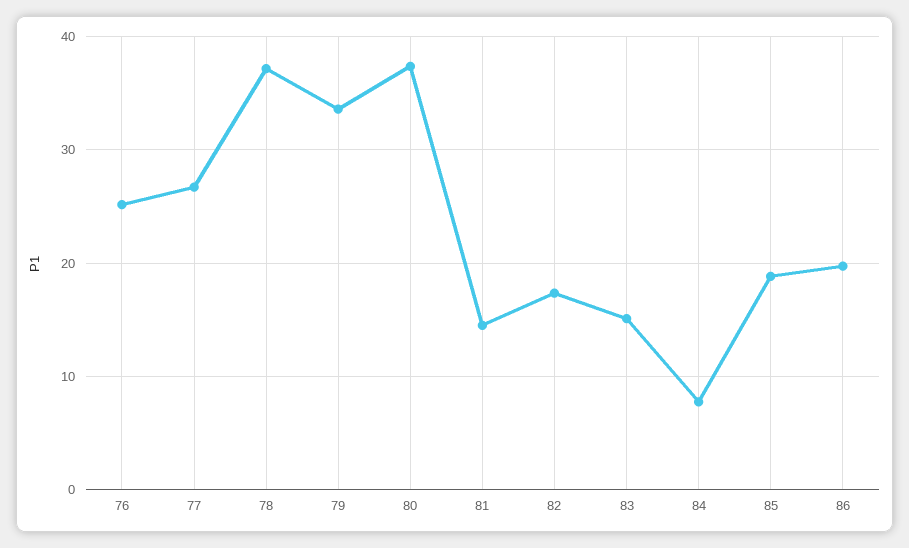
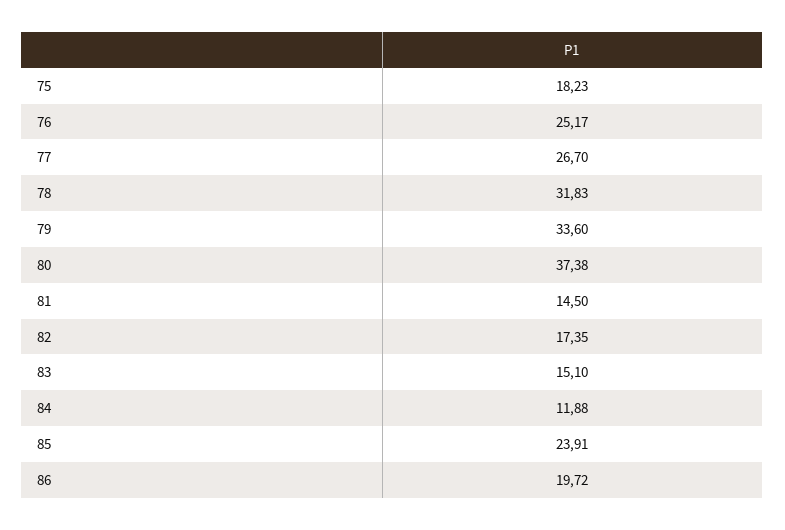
78: 37 -> 31.83
84: 8 -> 11.88
85: 19 -> 23.91
75: none -> 18.23

